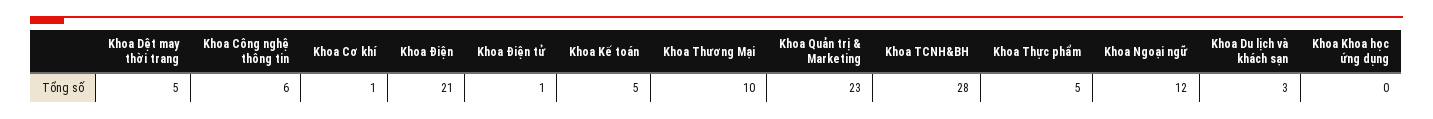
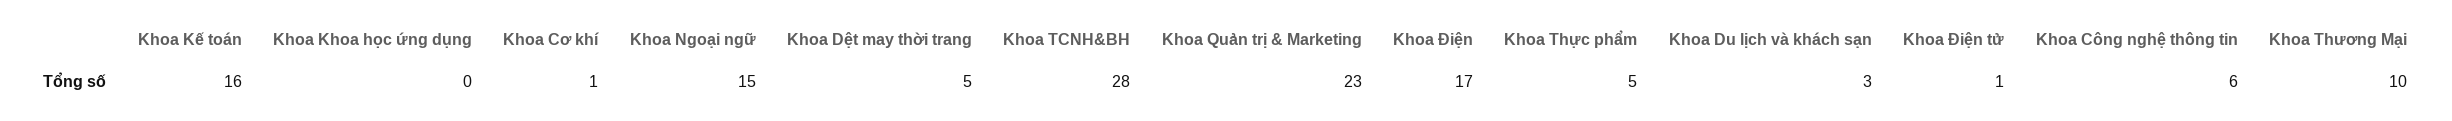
Khoa Điện: 21 -> 17
Khoa Kế toán: 5 -> 16
Khoa Ngoại ngữ: 12 -> 15

